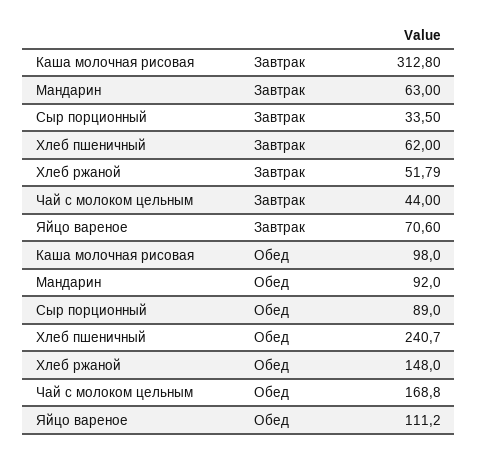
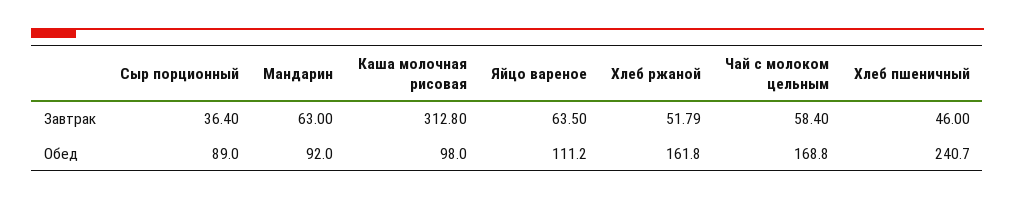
Сыр порционный, Завтрак: 33.5 -> 36.4
Хлеб пшеничный, Завтрак: 62 -> 46
Чай с молоком цельным, Завтрак: 44 -> 58.4
Яйцо вареное, Завтрак: 70.6 -> 63.5
Хлеб ржаной, Обед: 148 -> 161.8

